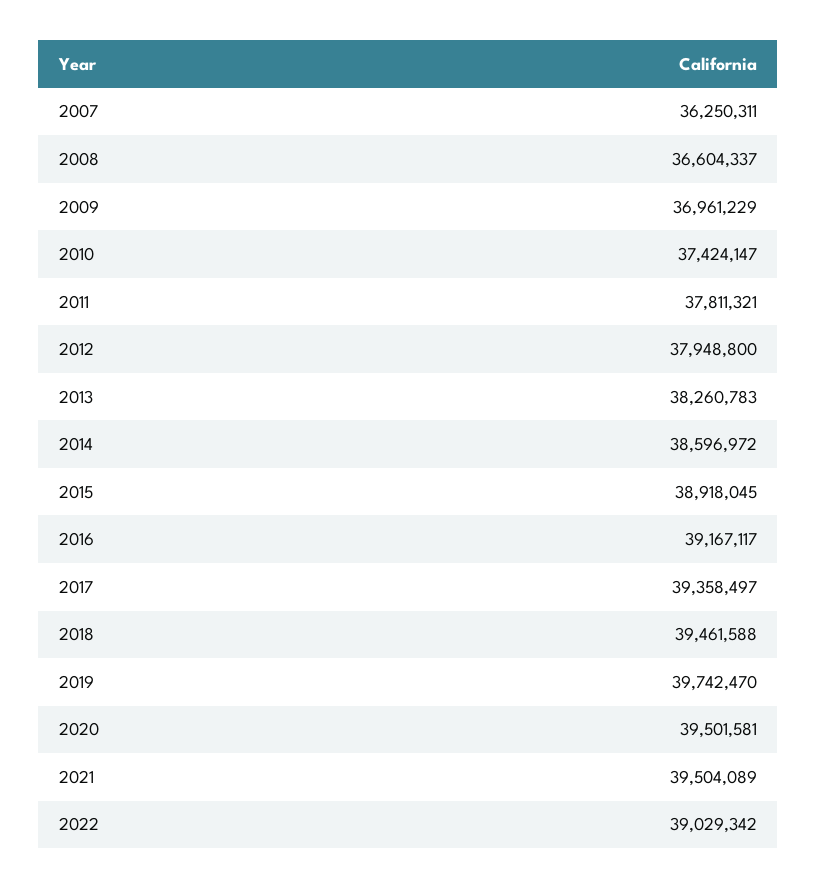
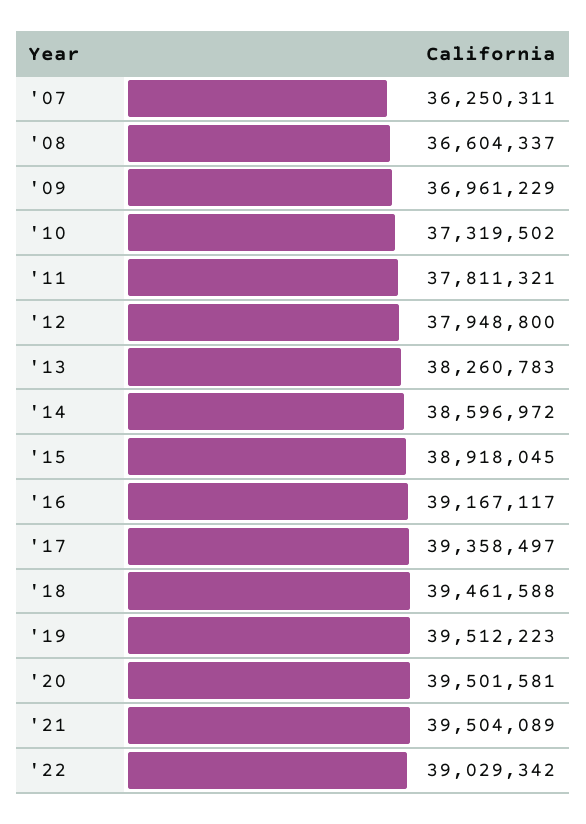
2010: 37424147 -> 37319502
2019: 39742470 -> 39512223

